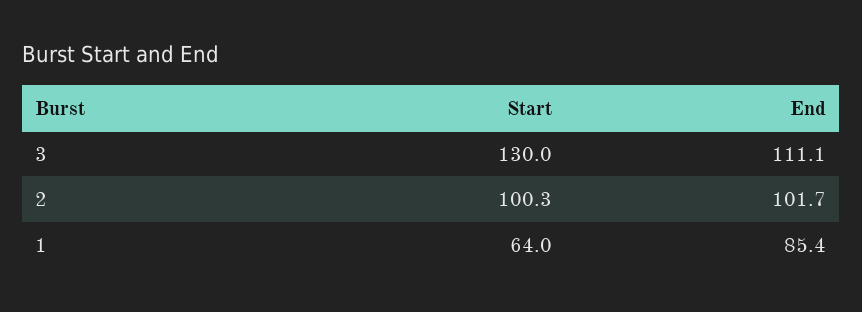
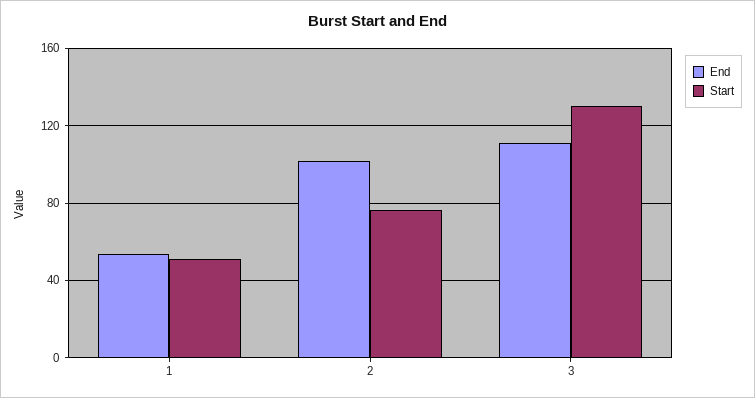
Start, 2: 100.3 -> 75
Start, 1: 64 -> 50
End, 1: 85.4 -> 55

